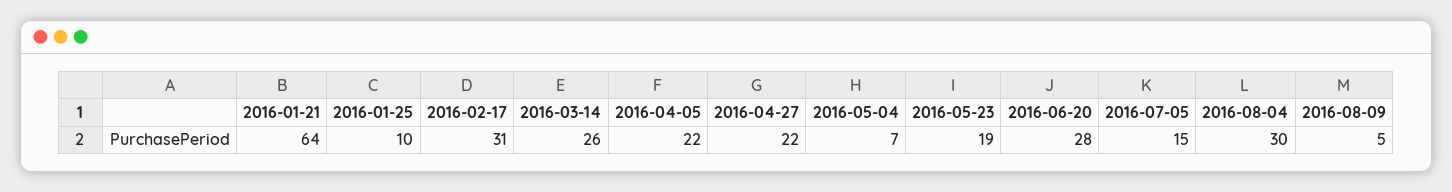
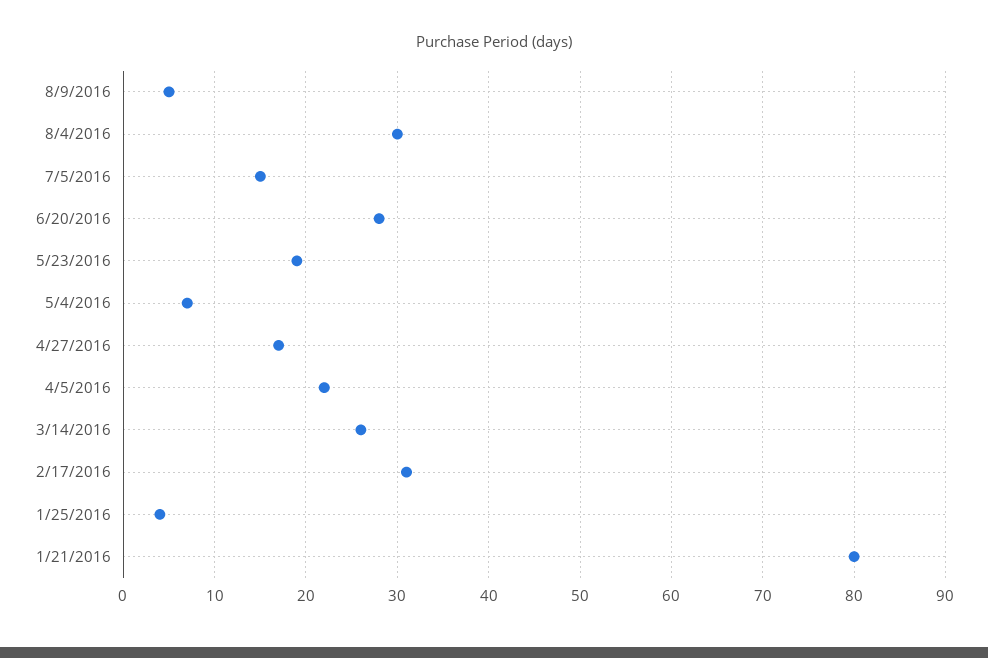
2016-01-21: 64 -> 80
2016-01-25: 10 -> 4
2016-04-27: 22 -> 17

